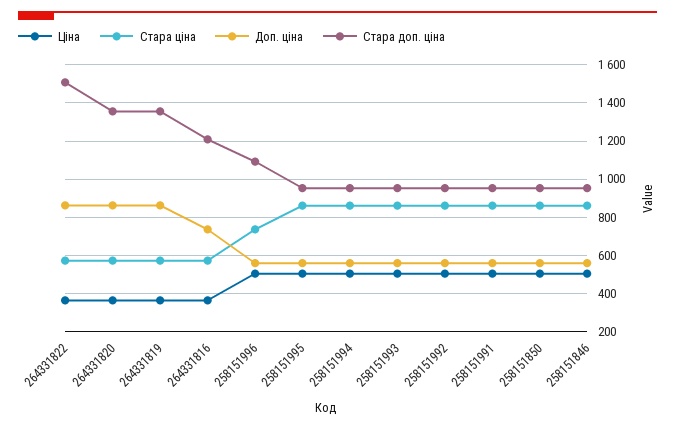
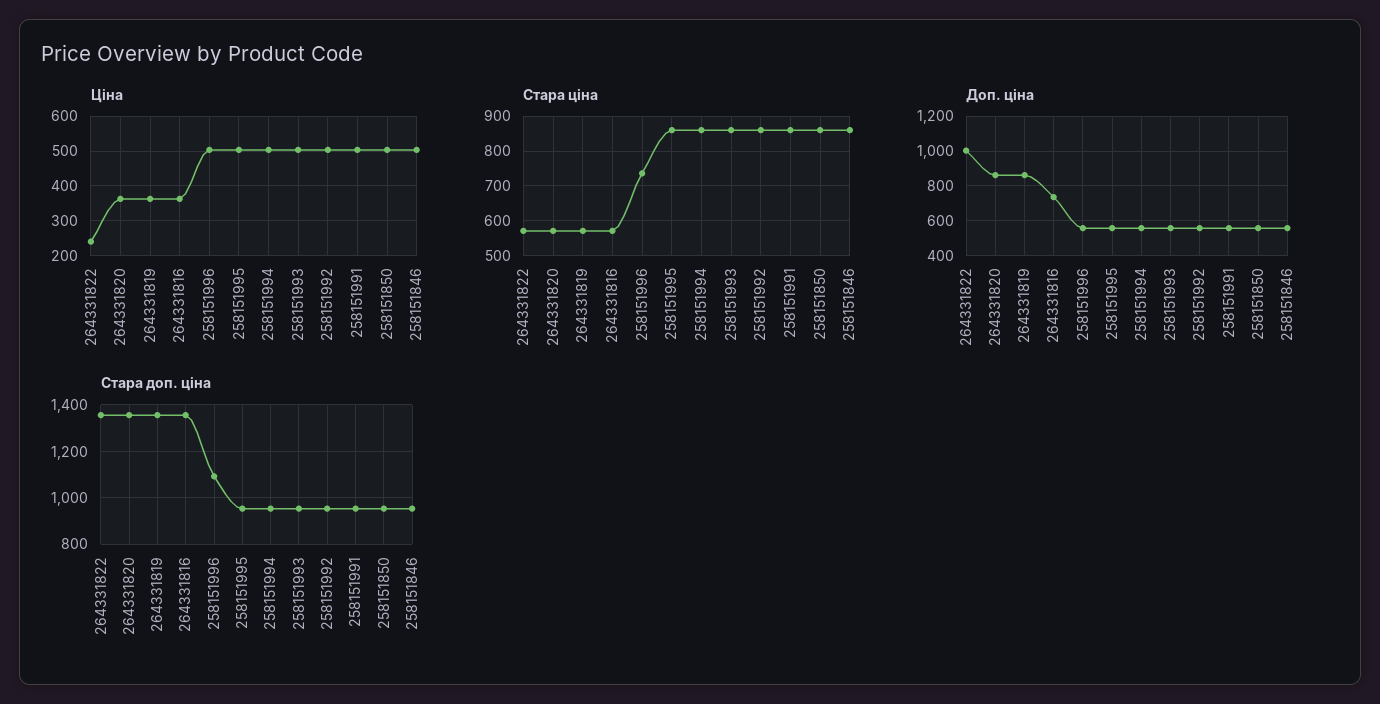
Ціна, 264331822: 350 -> 240
Доп. ціна, 264331822: 850 -> 1000
Стара доп. ціна, 264331822: 1500 -> 1350
Стара доп. ціна, 264331816: 1200 -> 1350

